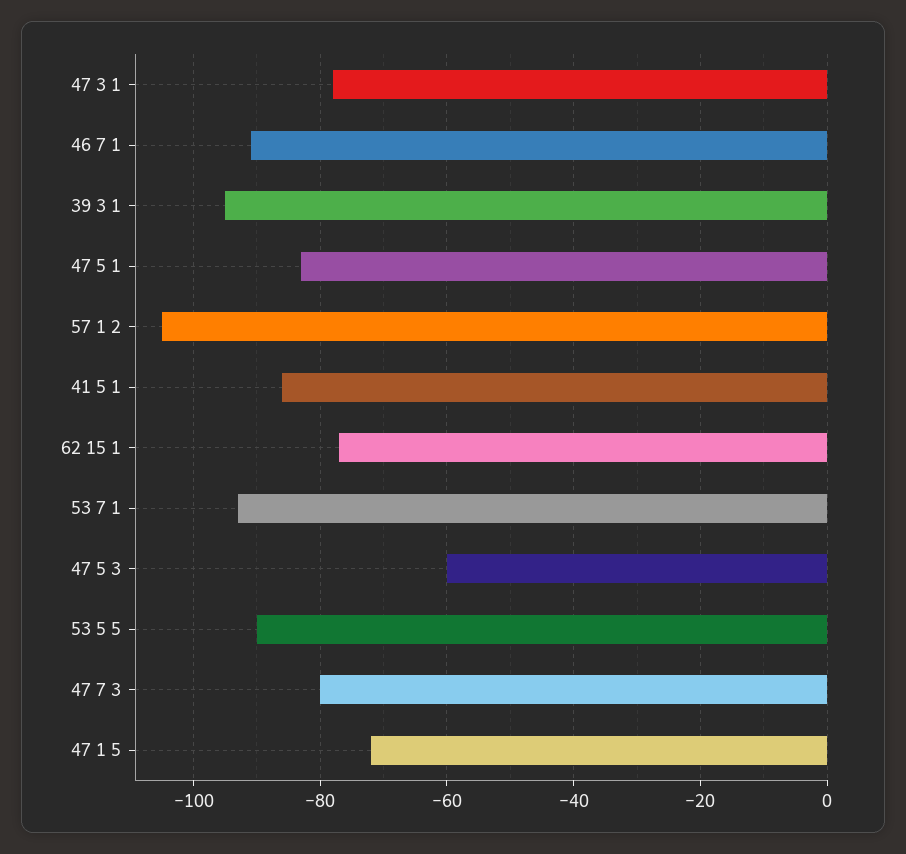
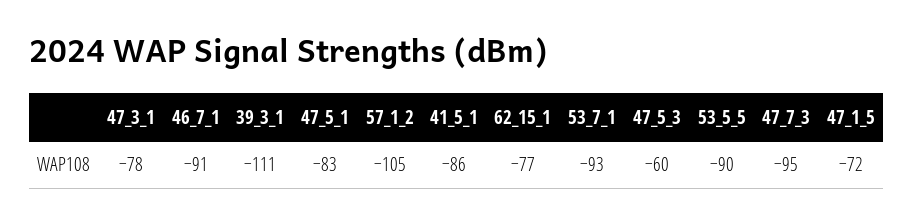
39 3 1: -95 -> -111
47 7 3: -80 -> -95

